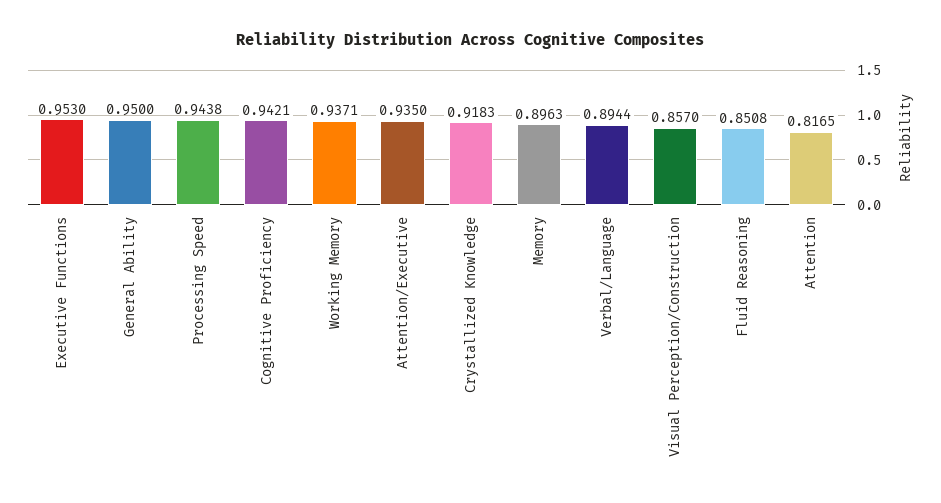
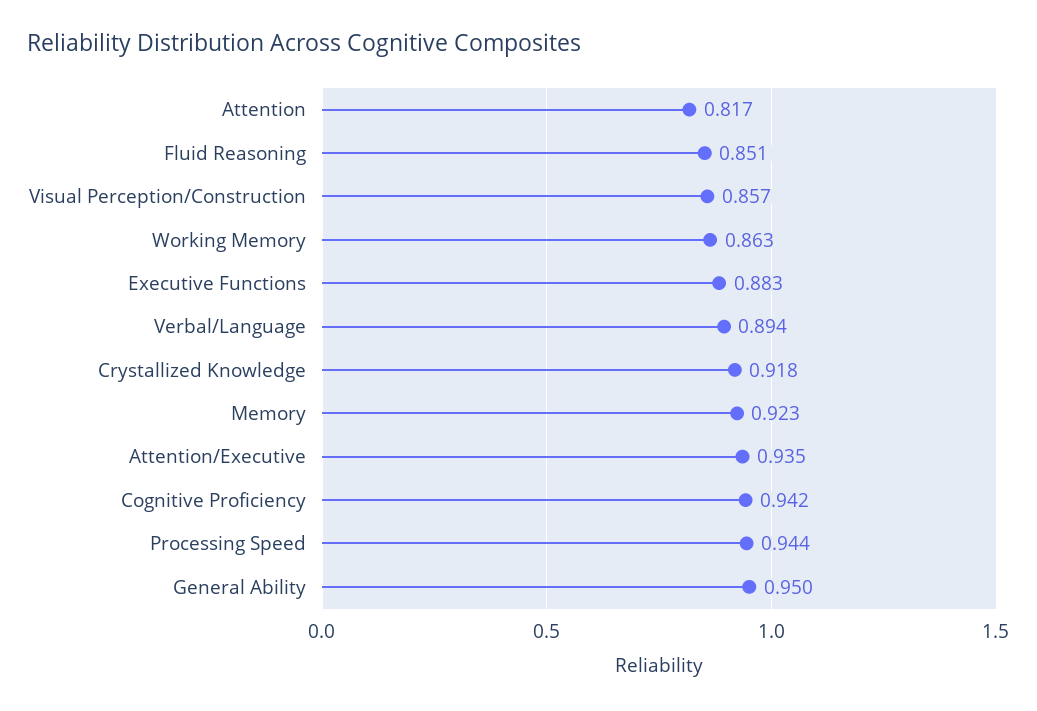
Executive Functions: 0.953 -> 0.883
Working Memory: 0.9371 -> 0.863
Memory: 0.8963 -> 0.923

